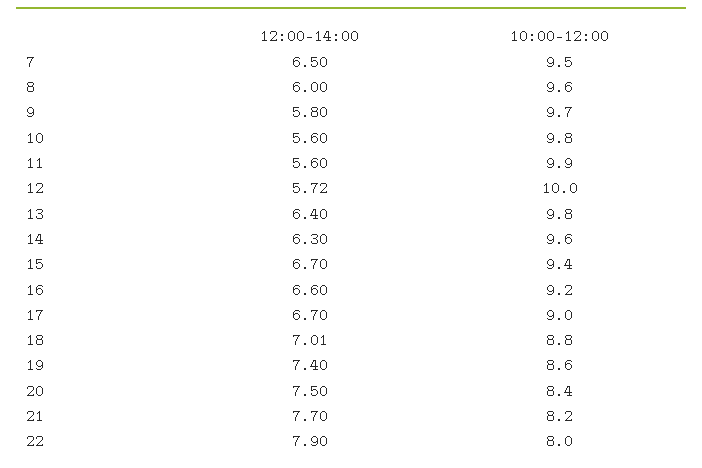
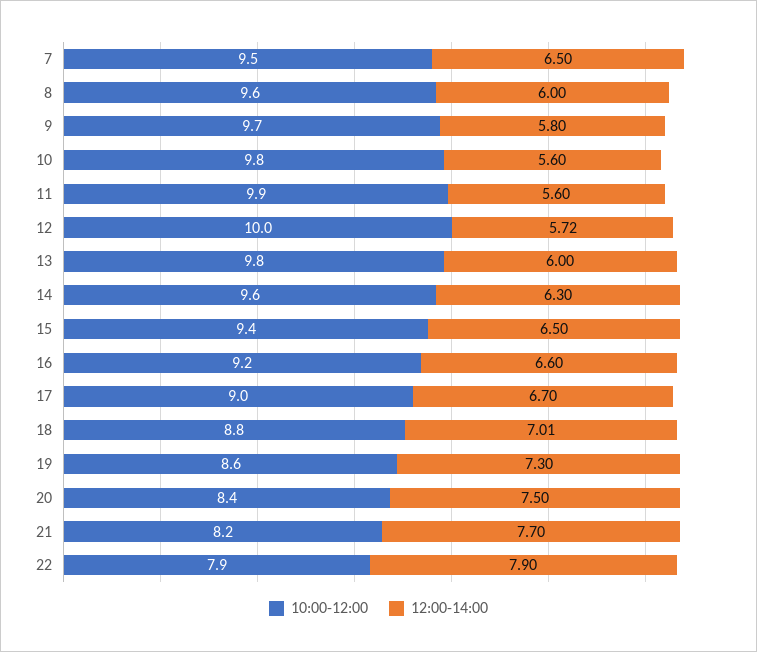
12:00-14:00, 13: 6.4 -> 6
12:00-14:00, 15: 6.7 -> 6.5
12:00-14:00, 19: 7.4 -> 7.3
10:00-12:00, 22: 8 -> 7.9

